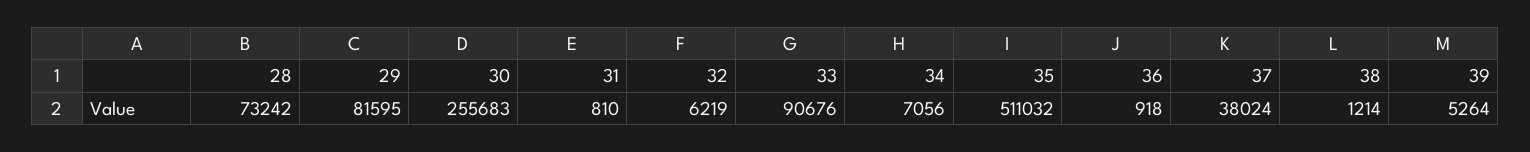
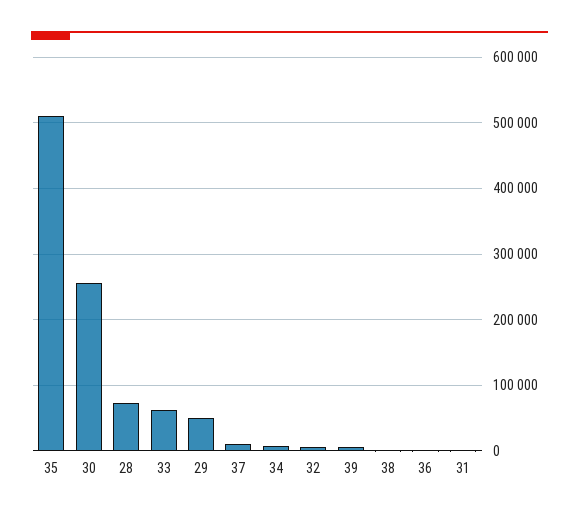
29: 81595 -> 50000
33: 90676 -> 60000
37: 38024 -> 10000

